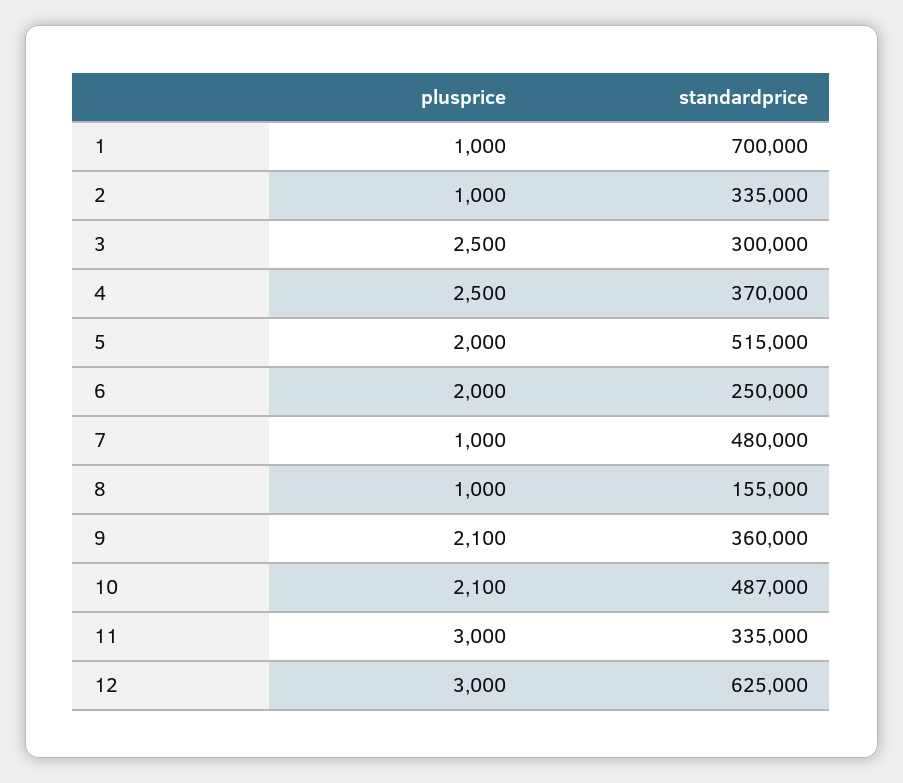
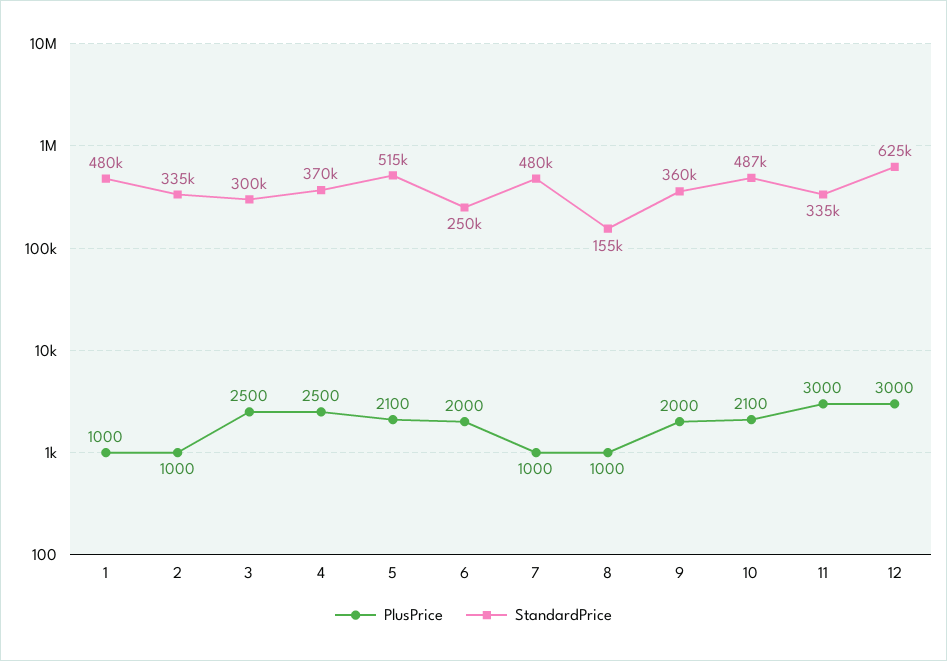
standardprice, 1: 700000 -> 480000
plusprice, 5: 2000 -> 2100
plusprice, 9: 2100 -> 2000

